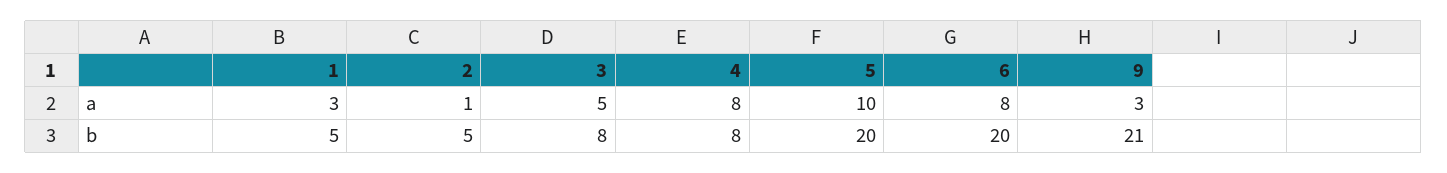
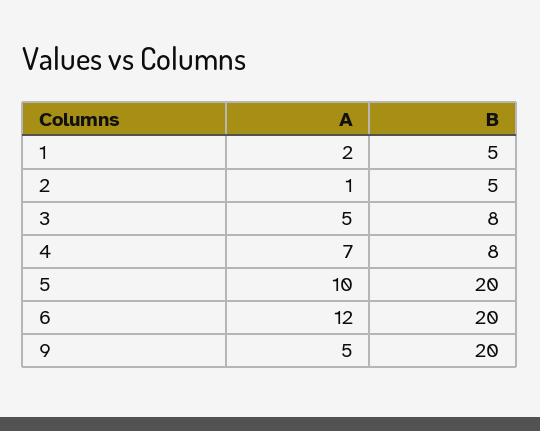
1, a: 3 -> 2
4, a: 8 -> 7
6, a: 8 -> 12
9, a: 3 -> 5
9, b: 21 -> 20

